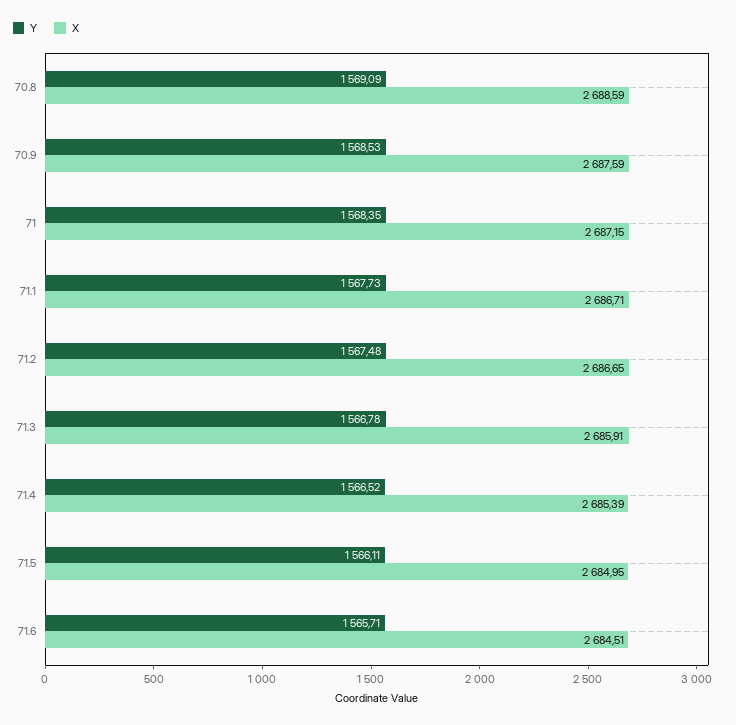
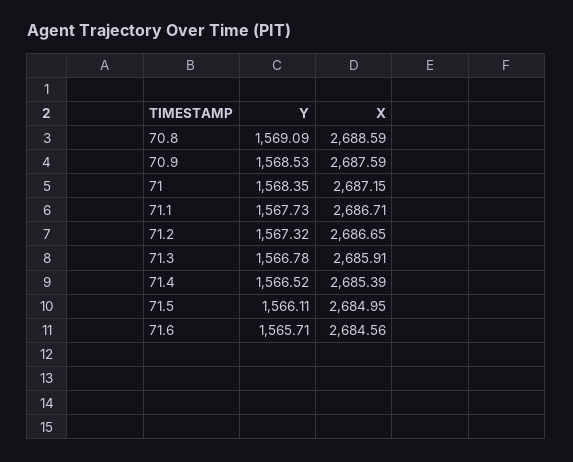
Y, 71.2: 1567.48 -> 1567.32
X, 71.6: 2684.51 -> 2684.56

